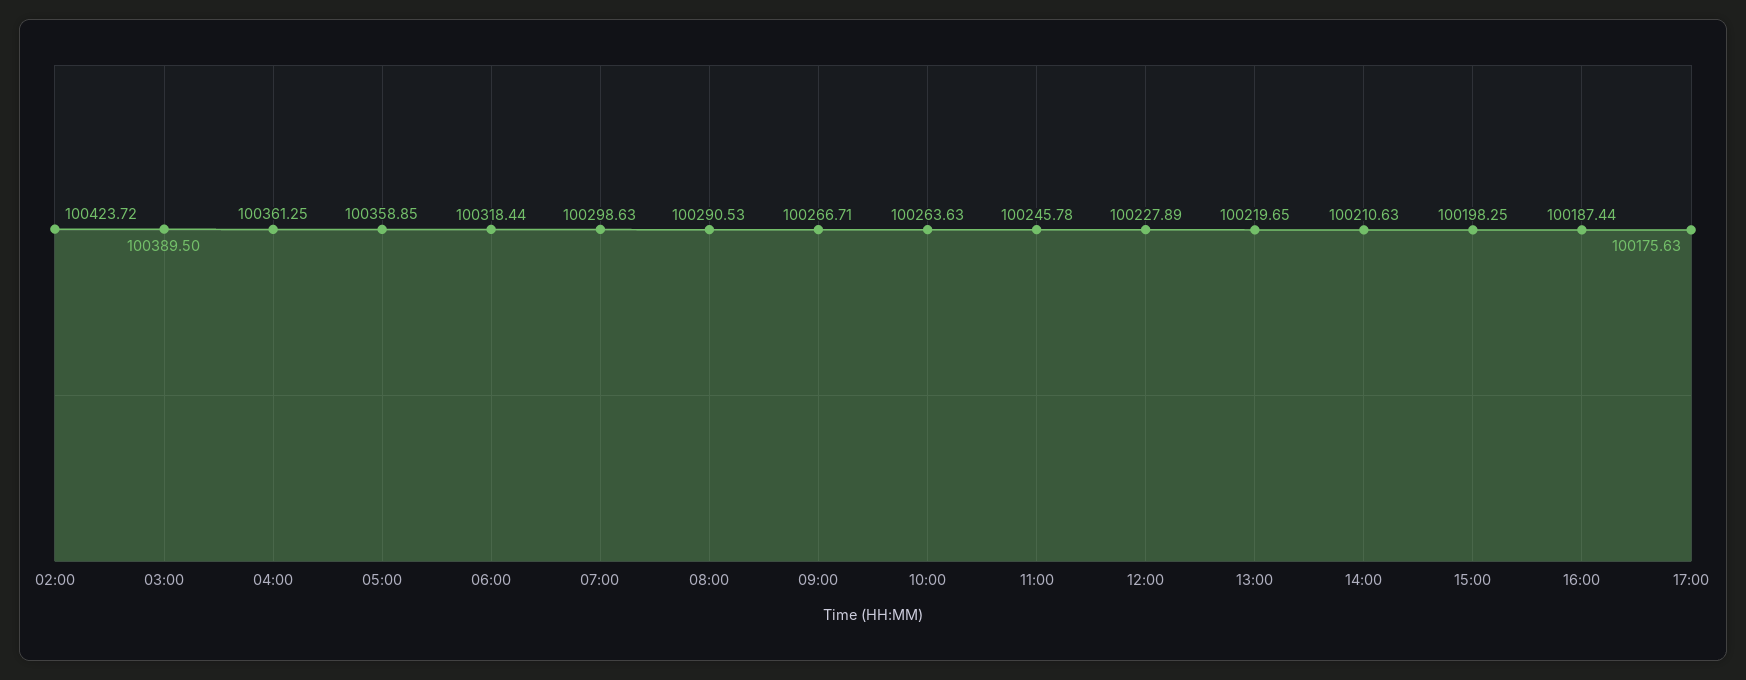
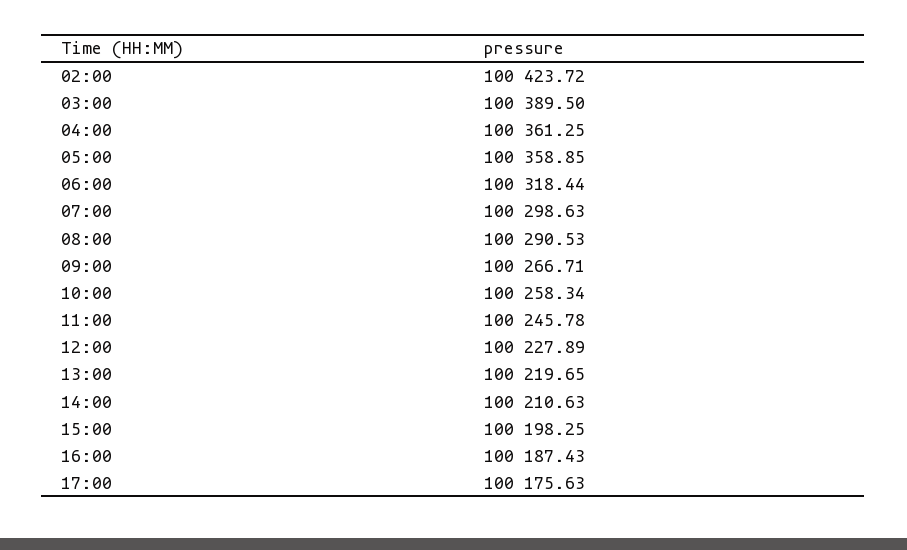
10:00: 100263.63 -> 100258.34
16:00: 100187.44 -> 100187.43

